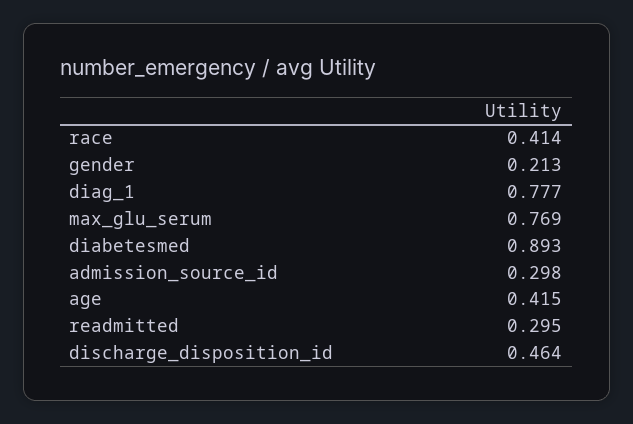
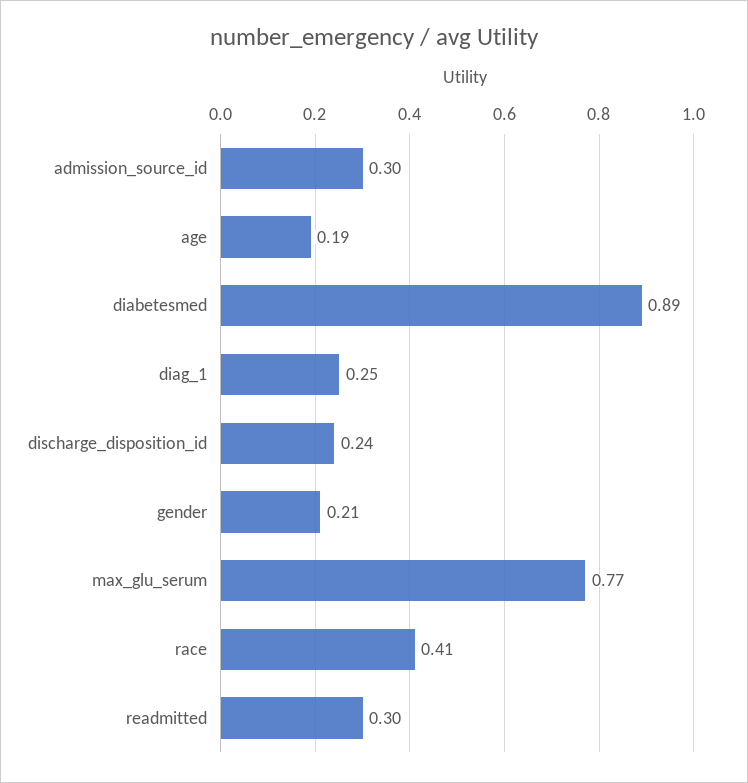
diag_1: 0.777 -> 0.25
age: 0.415 -> 0.19
discharge_disposition_id: 0.464 -> 0.24

